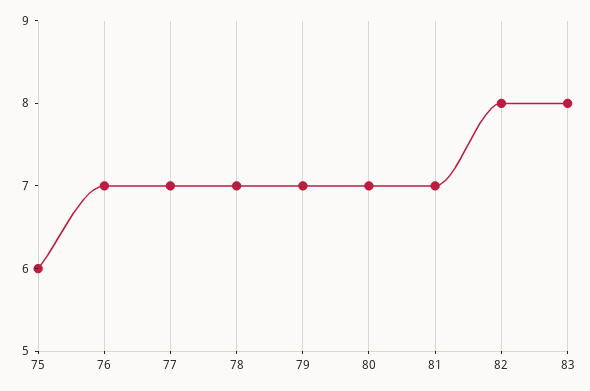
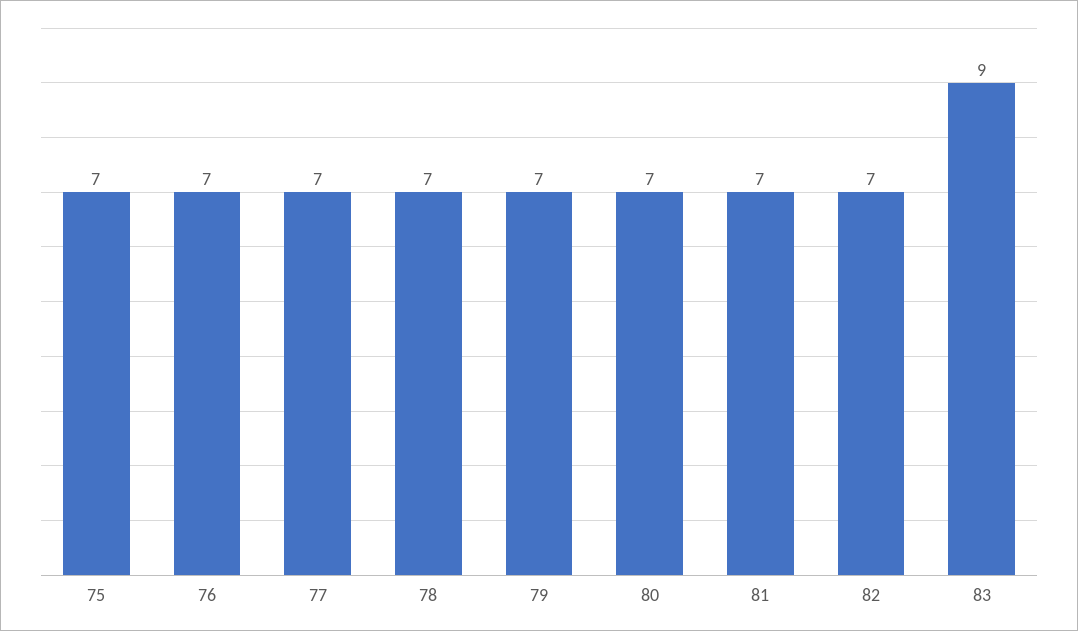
75: 6 -> 7
82: 8 -> 7
83: 8 -> 9

